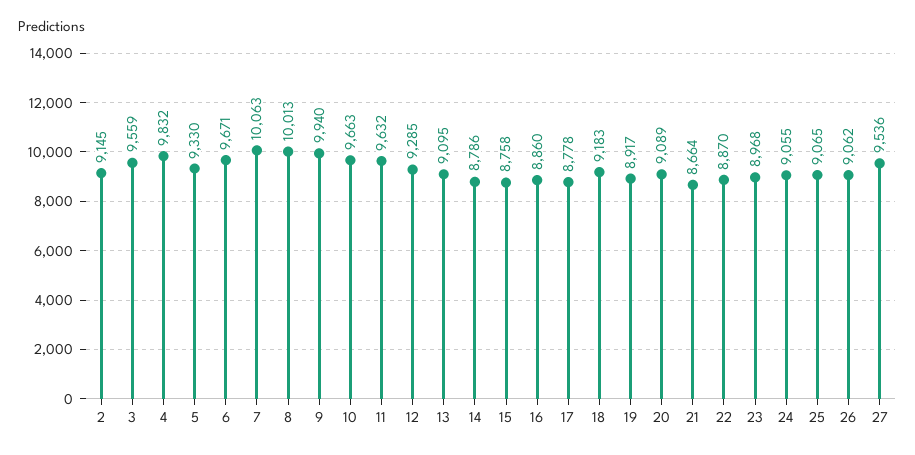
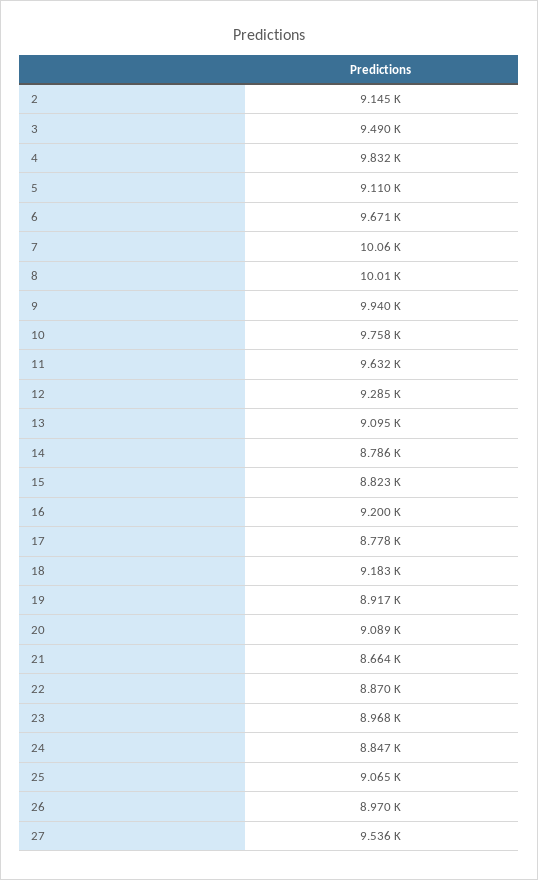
3: 9559 -> 9490
5: 9330 -> 9110
10: 9663 -> 9758
15: 8758 -> 8823
16: 8860 -> 9200
24: 9055 -> 8847
26: 9062 -> 8970

